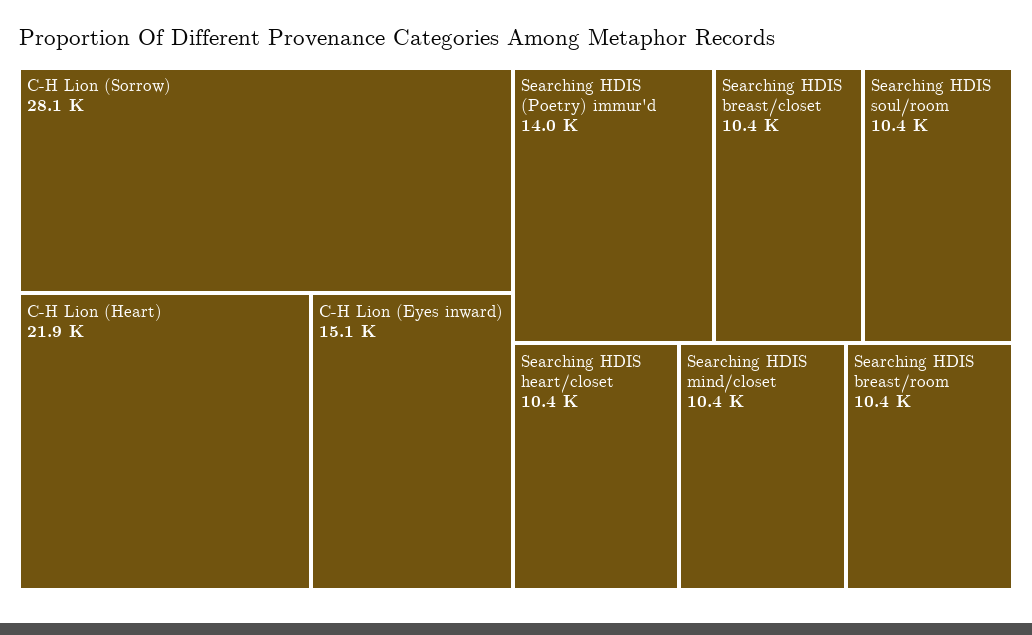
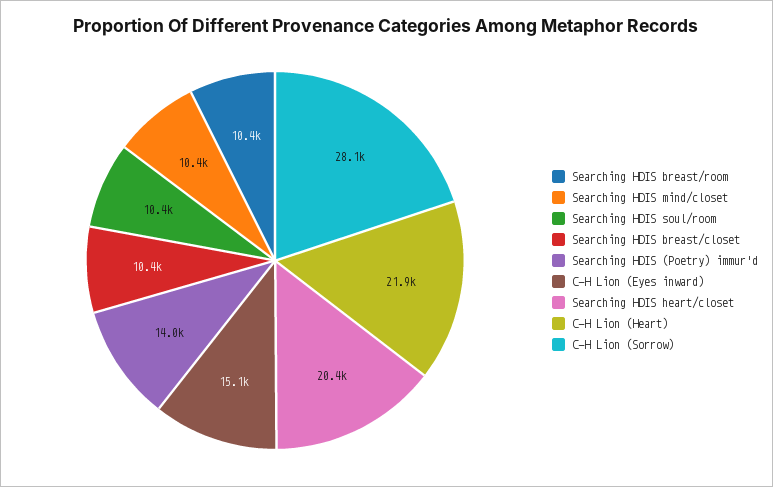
Searching HDIS heart/closet: 10400 -> 20400

